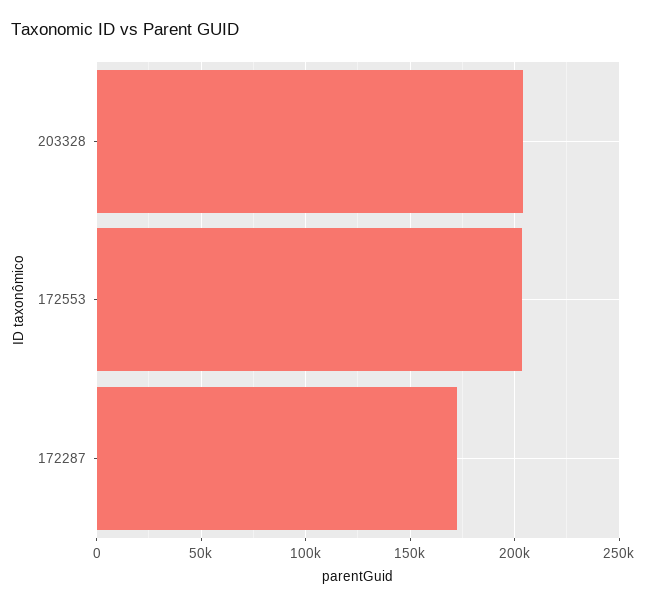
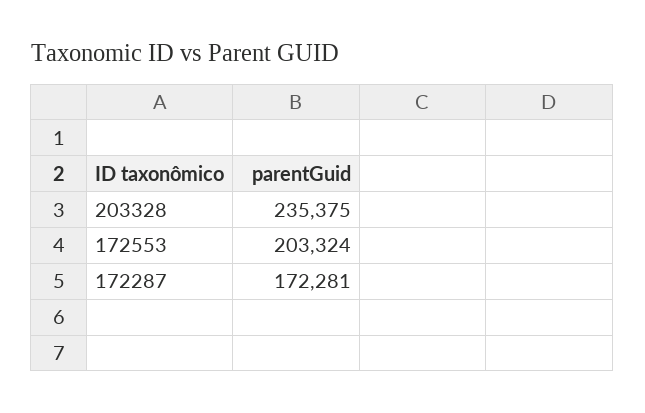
203328: 205000 -> 235375

